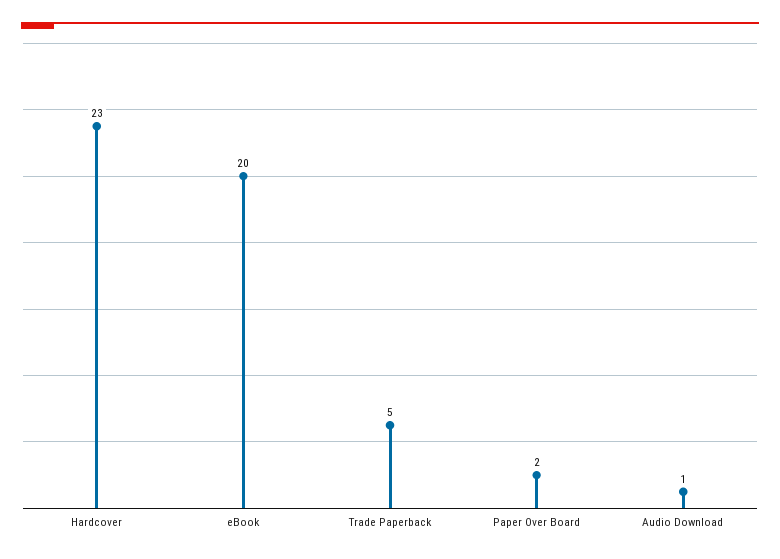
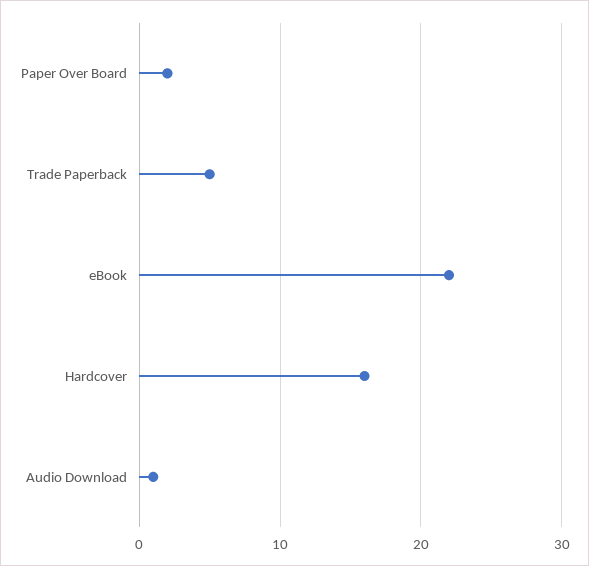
Hardcover: 23 -> 16
eBook: 20 -> 22

